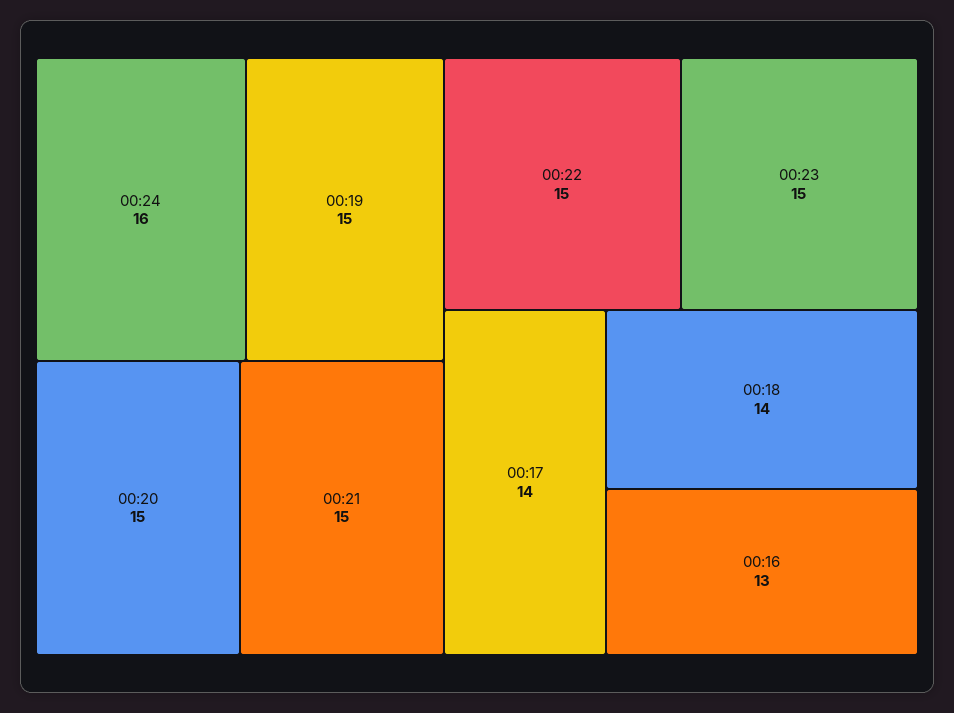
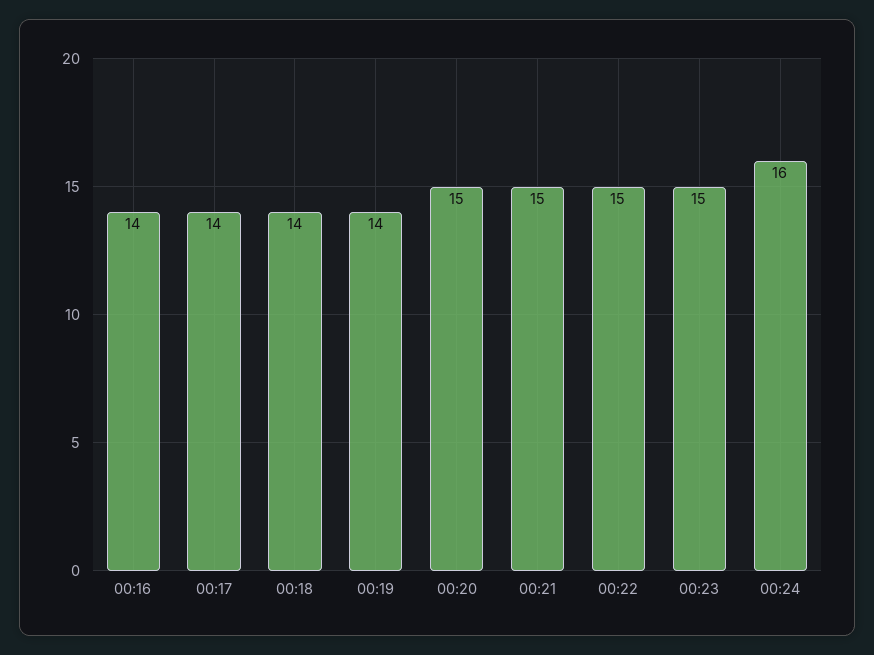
00:19: 15 -> 14
00:16: 13 -> 14

